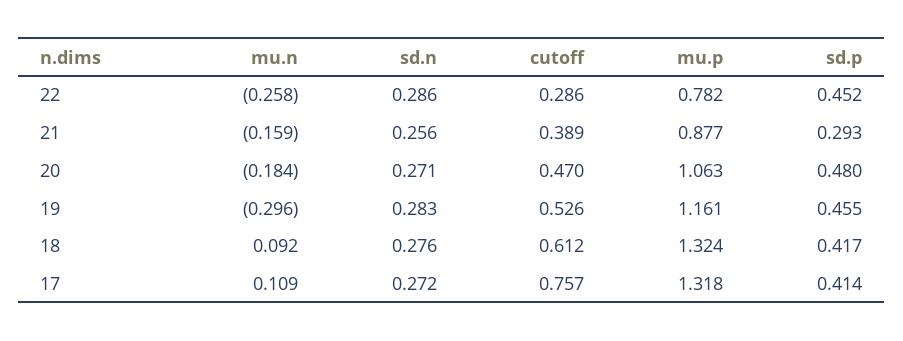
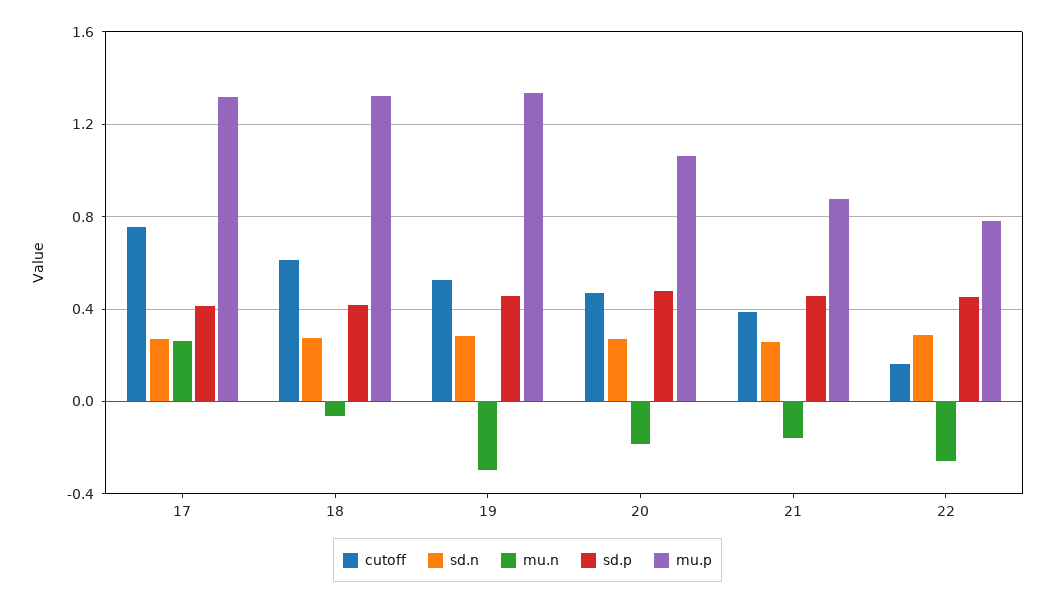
cutoff, 22: 0.286 -> 0.15
sd.p, 21: 0.293 -> 0.45
mu.p, 19: 1.161 -> 1.35
mu.n, 18: 0.092 -> -0.05
mu.n, 17: 0.109 -> 0.25

